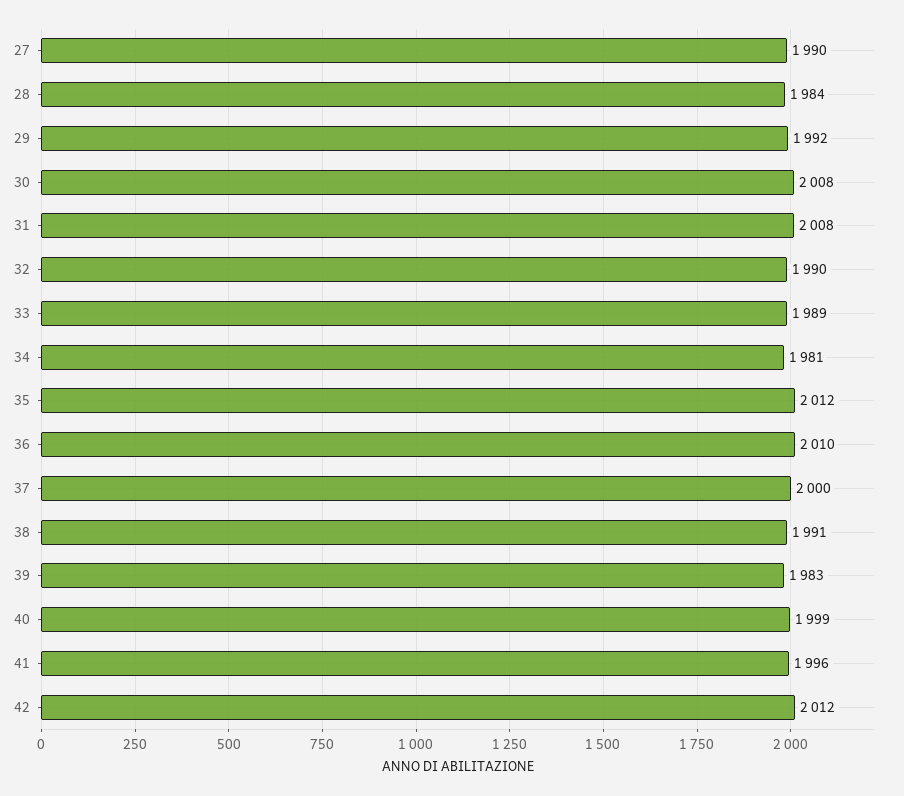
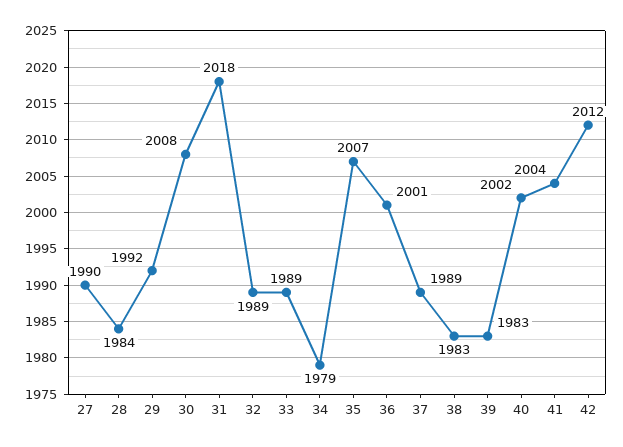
31: 2008 -> 2018
32: 1990 -> 1989
34: 1981 -> 1979
35: 2012 -> 2007
36: 2010 -> 2001
37: 2000 -> 1989
38: 1991 -> 1983
40: 1999 -> 2002
41: 1996 -> 2004

